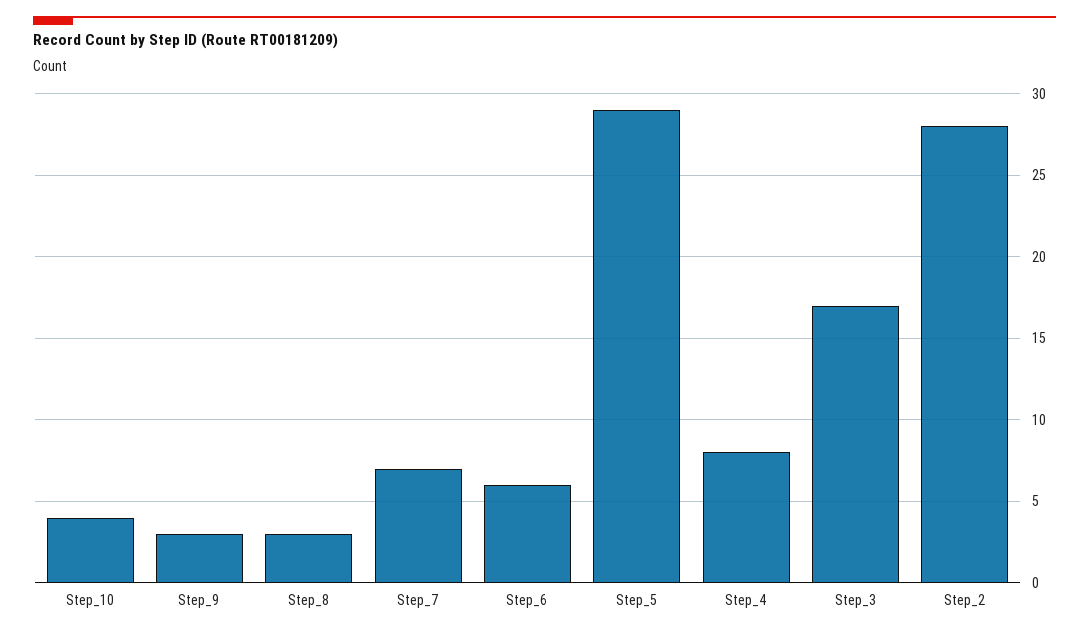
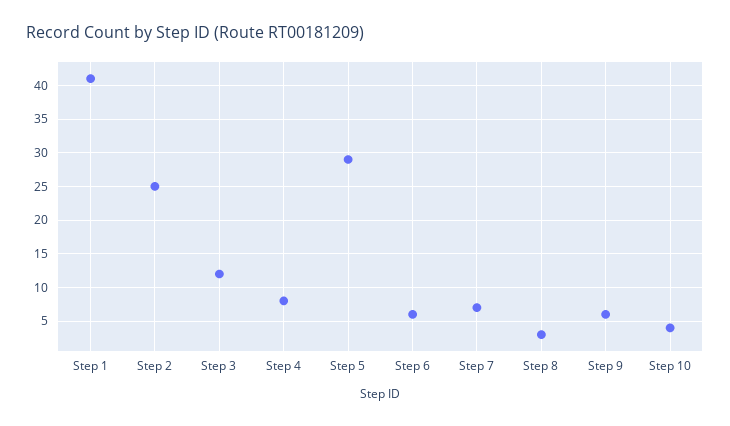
Step_9: 3 -> 6
Step_3: 17 -> 12
Step_2: 28 -> 25
Step 1: none -> 41

